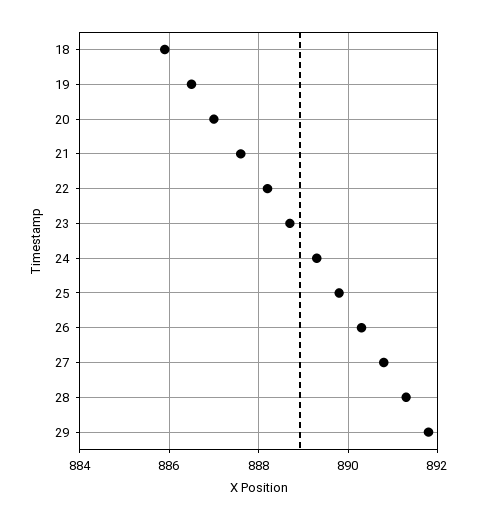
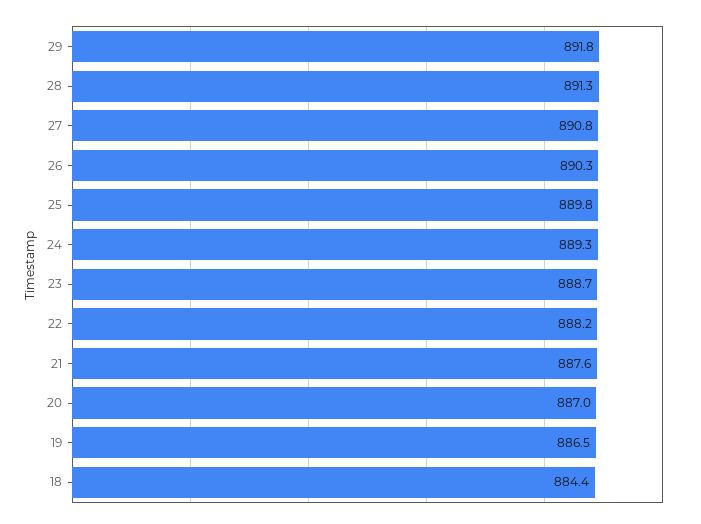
18: 886 -> 884.4

